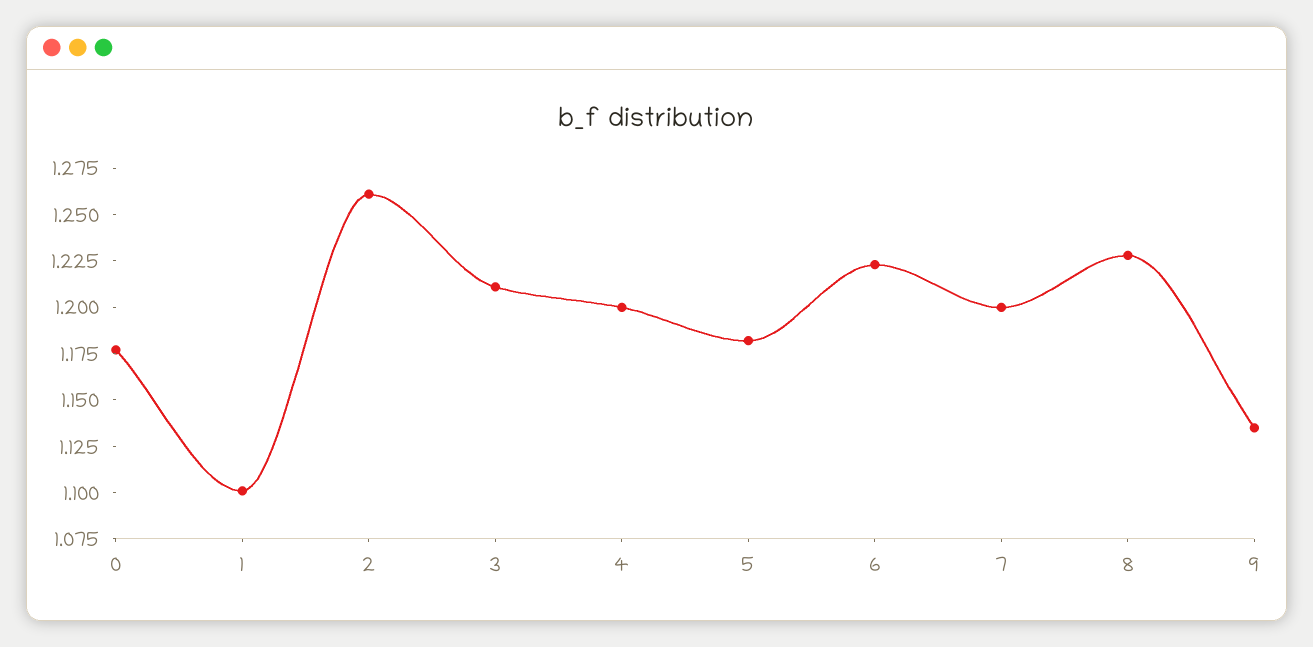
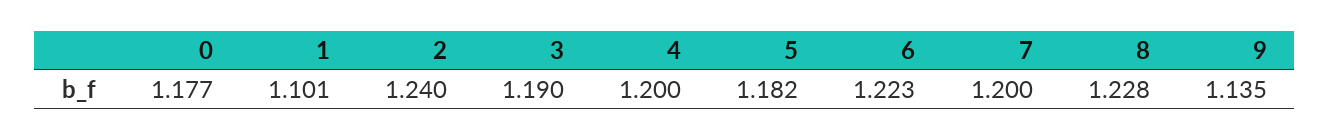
2: 1.26 -> 1.24
3: 1.21 -> 1.19

